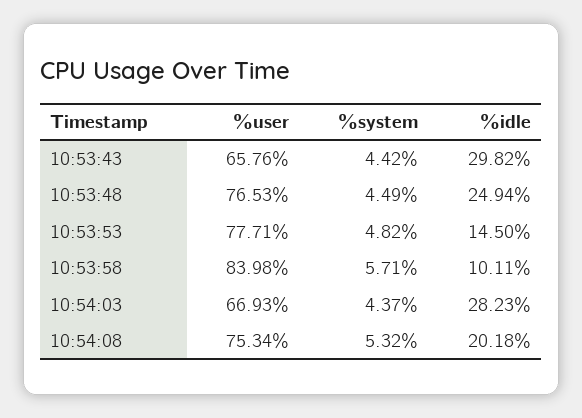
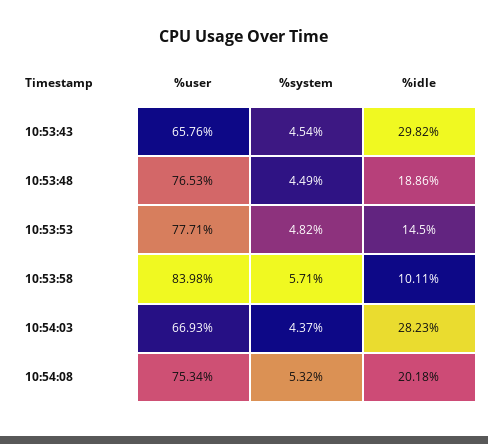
%system, 10:53:43: 4.42 -> 4.54
%idle, 10:53:48: 24.94 -> 18.86

